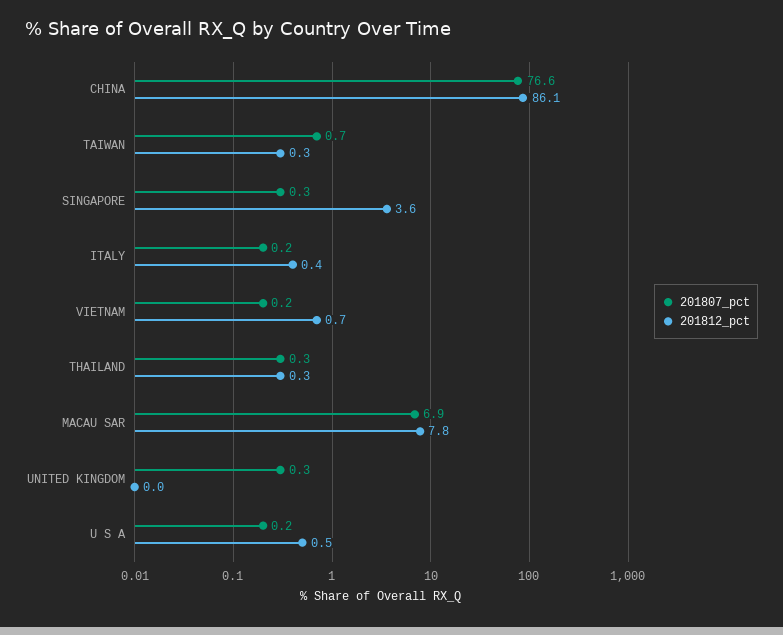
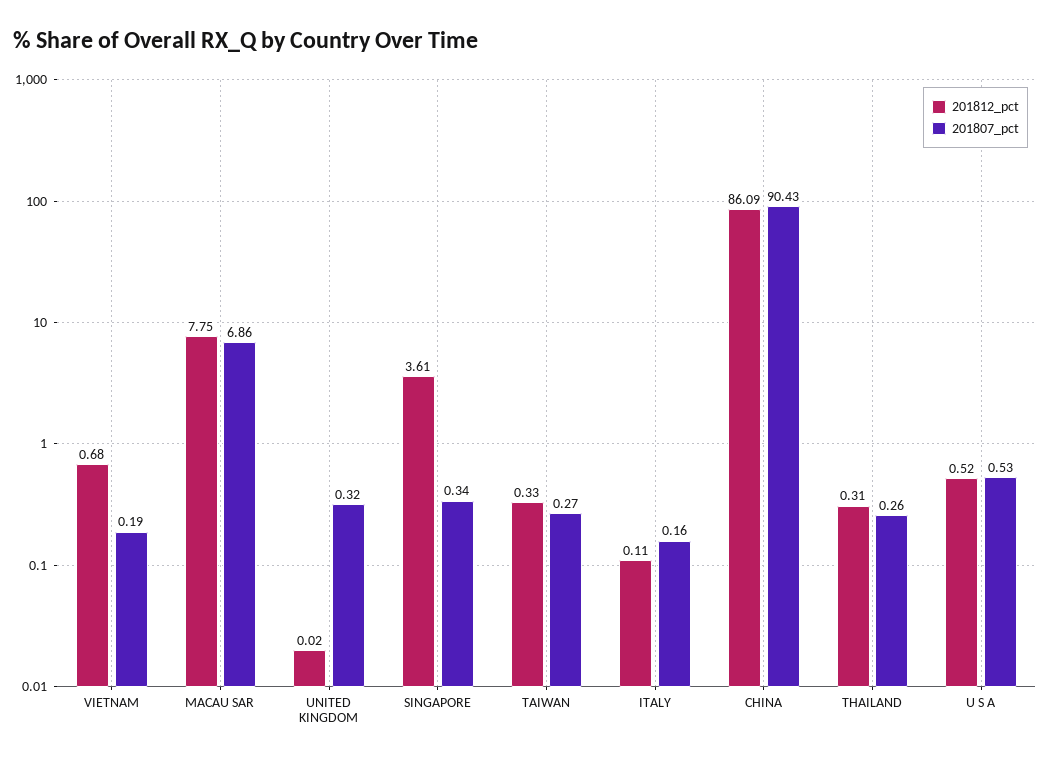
201807_pct, CHINA: 76.6 -> 90.43
201807_pct, TAIWAN: 0.7 -> 0.27
201812_pct, ITALY: 0.4 -> 0.11
201807_pct, U S A: 0.2 -> 0.53

